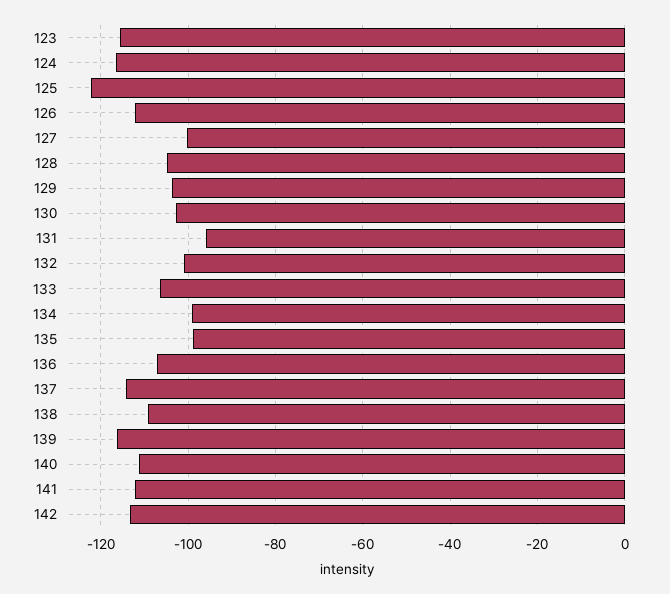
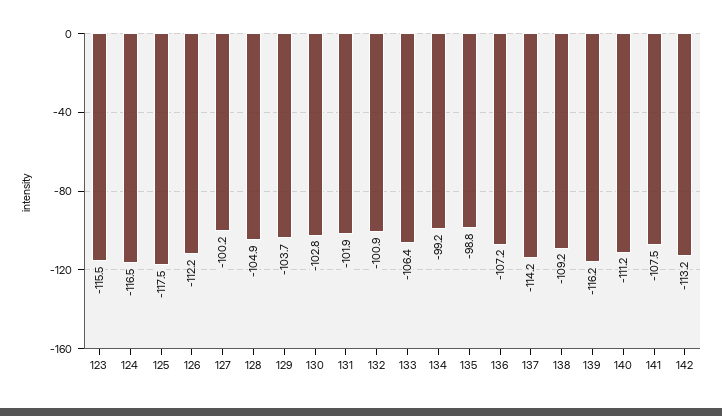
125: -122 -> -117.5
131: -96 -> -101.9
141: -112 -> -107.5

